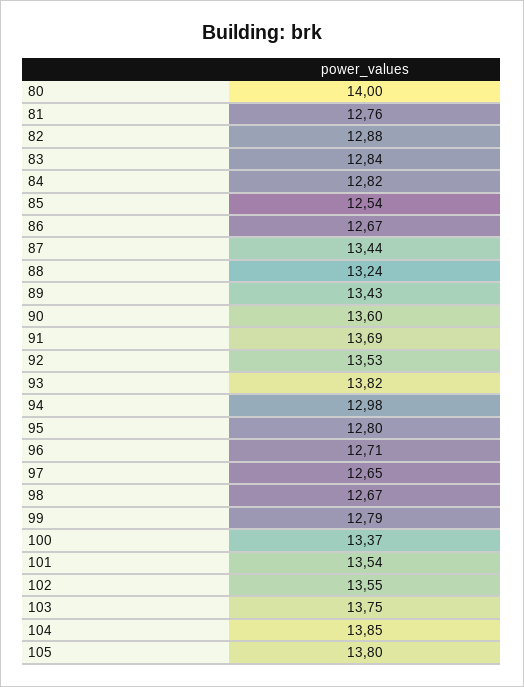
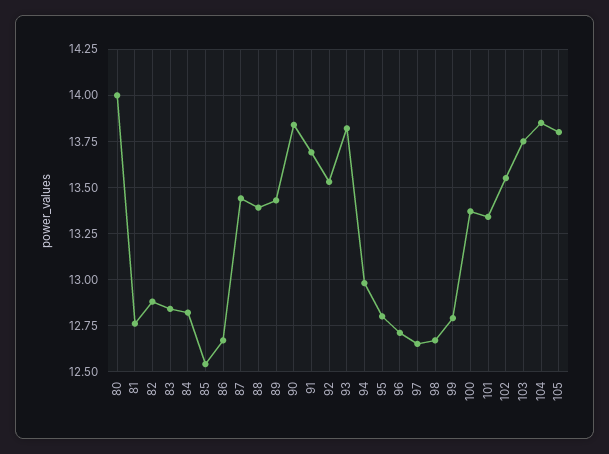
88: 13.24 -> 13.4
90: 13.6 -> 13.85
101: 13.54 -> 13.35

